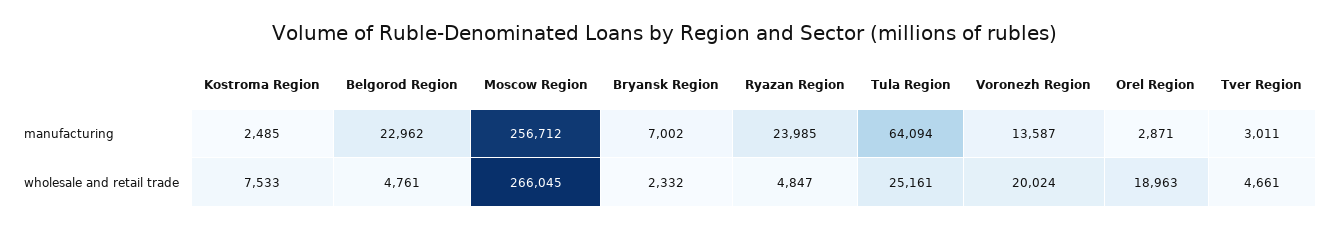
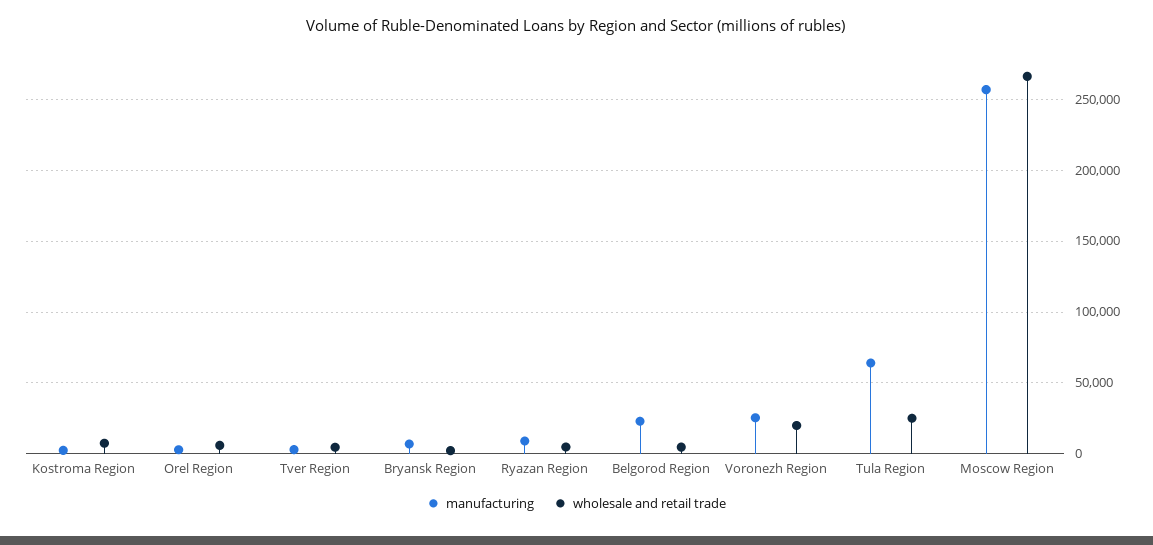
manufacturing, Ryazan Region: 23985 -> 10000
manufacturing, Voronezh Region: 13587 -> 25000
wholesale and retail trade, Orel Region: 18963 -> 5000

